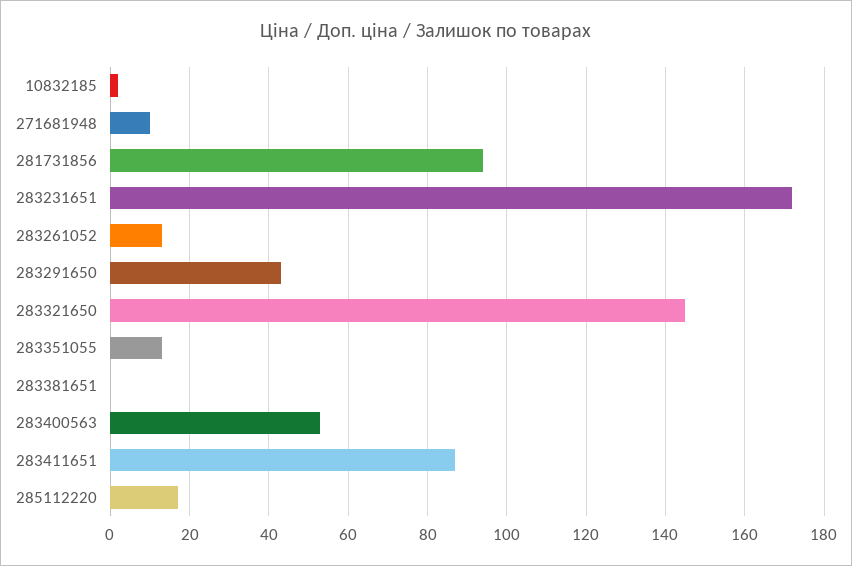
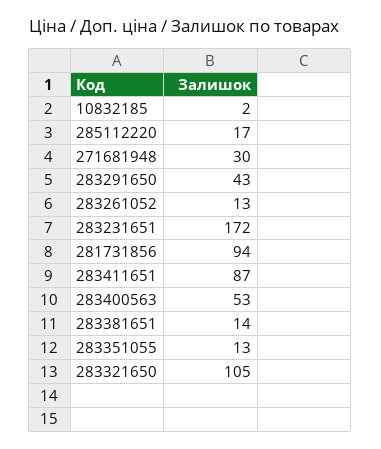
271681948: 10 -> 30
283321650: 145 -> 105
283381651: 0 -> 14

